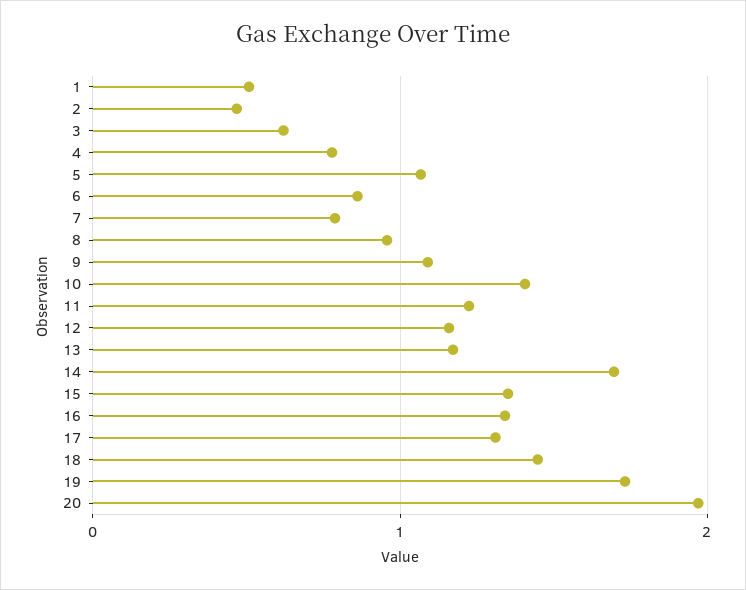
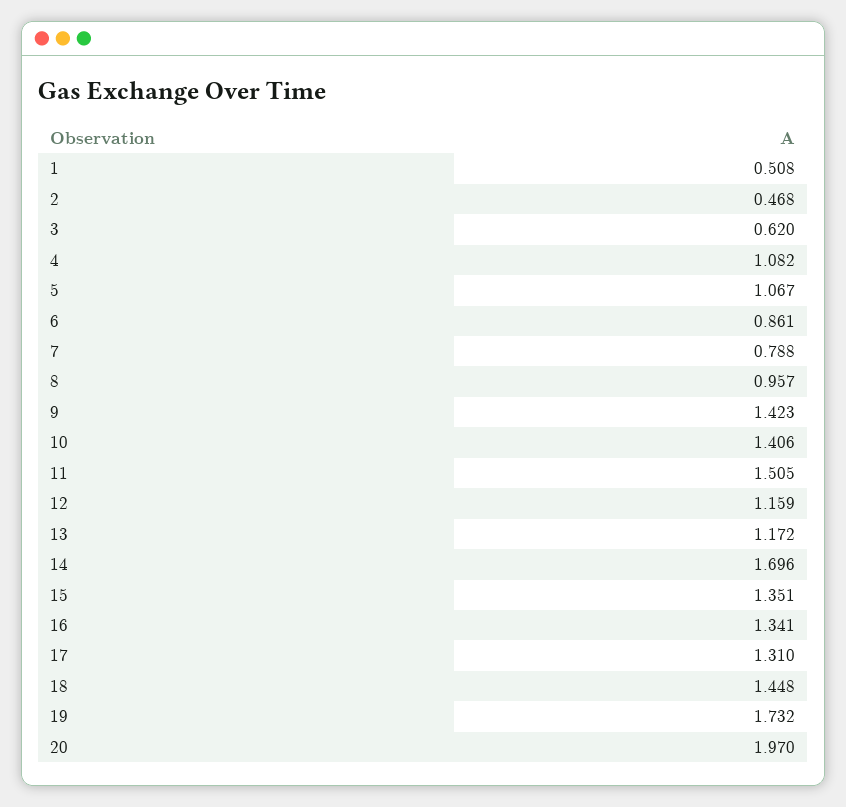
4: 0.8 -> 1.082
9: 1.1 -> 1.423
11: 1.2 -> 1.505

